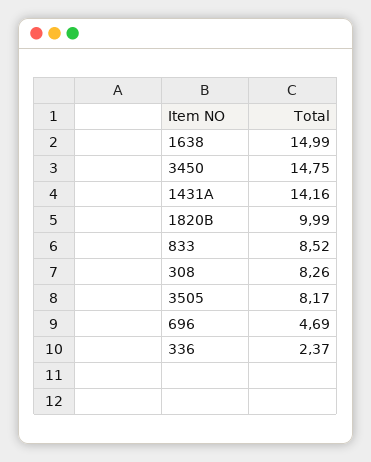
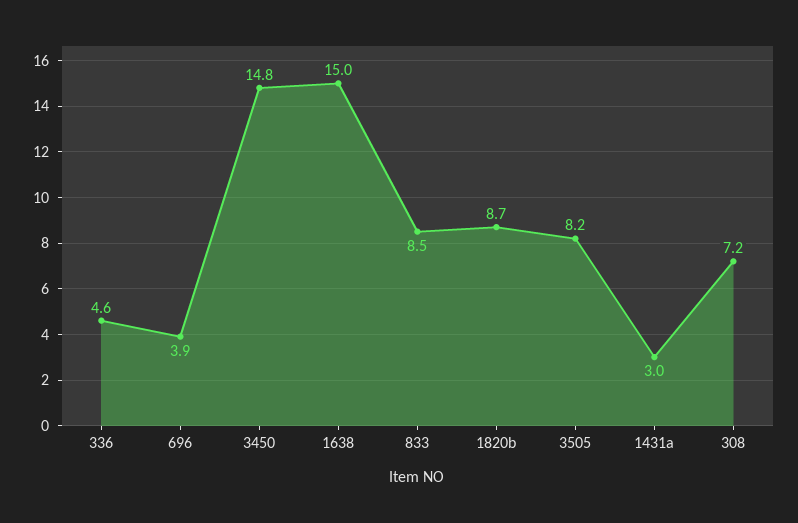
1431A: 14.16 -> 3
1820B: 9.99 -> 8.7
308: 8.26 -> 7.2
696: 4.69 -> 3.9
336: 2.37 -> 4.6

